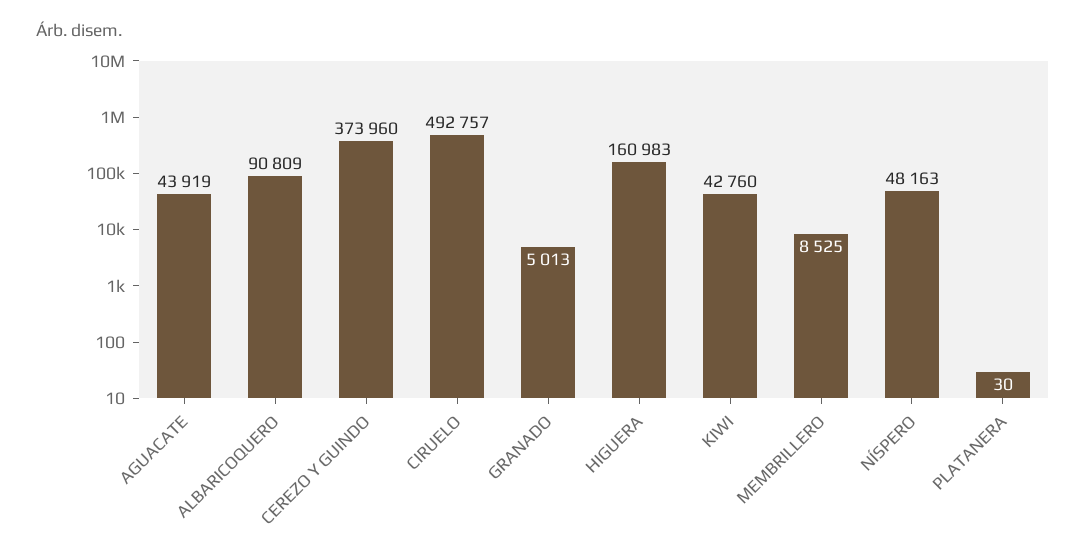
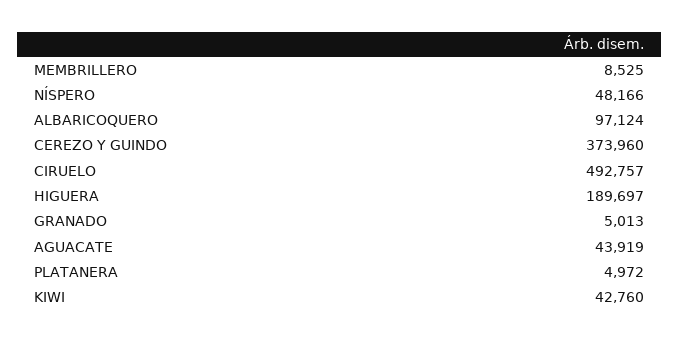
ALBARICOQUERO: 90809 -> 97124
HIGUERA: 160983 -> 189697
NÍSPERO: 48163 -> 48166
PLATANERA: 30 -> 4972

